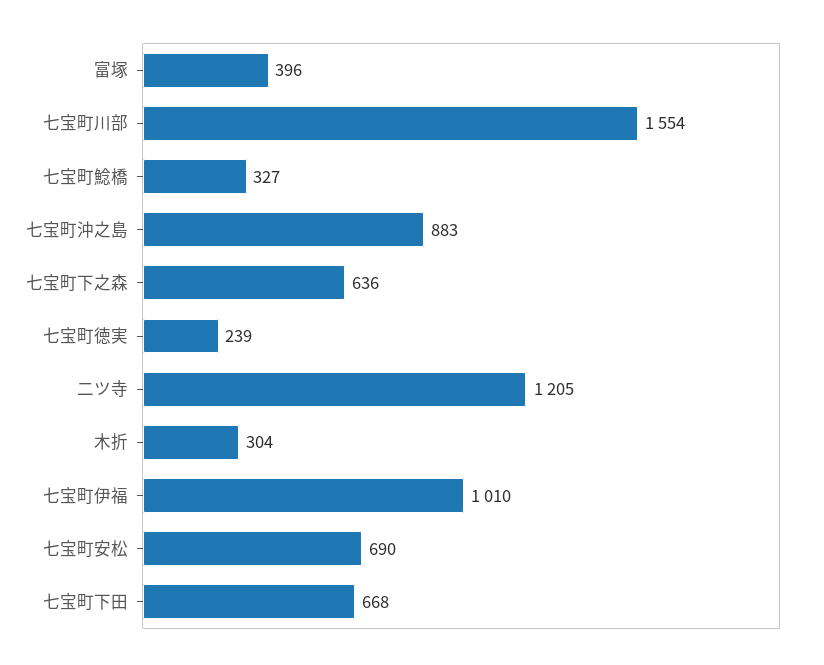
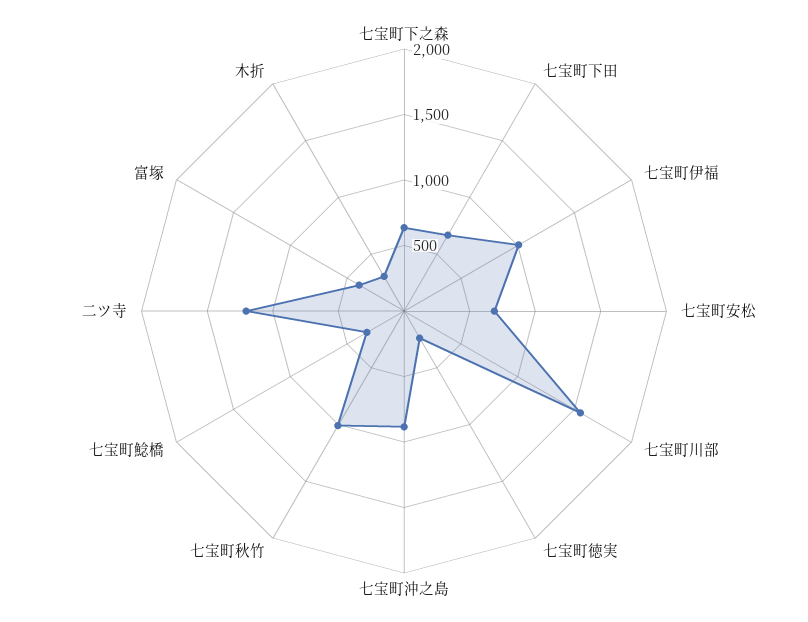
七宝町秋竹: none -> 1000

